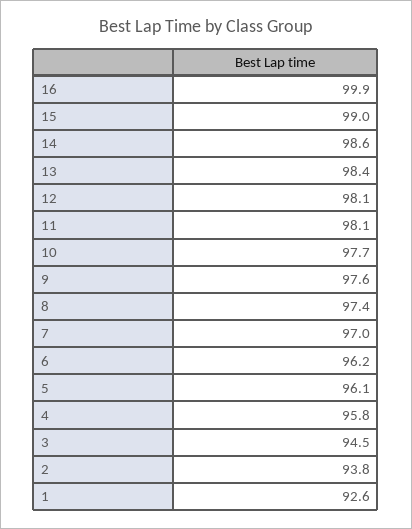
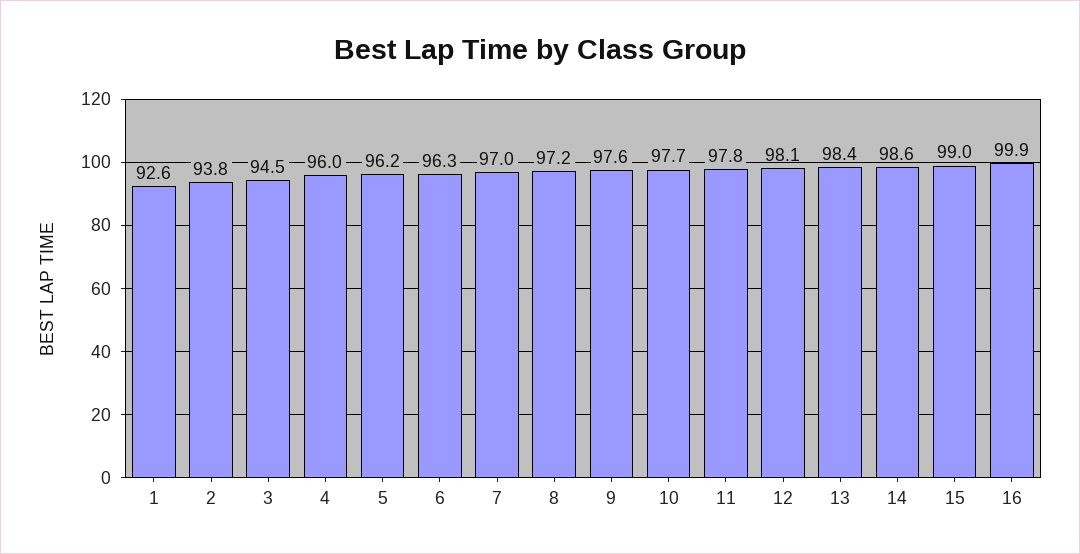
11: 98.1 -> 97.8
8: 97.4 -> 97.2
6: 96.2 -> 96.3
5: 96.1 -> 96.2
4: 95.8 -> 96

